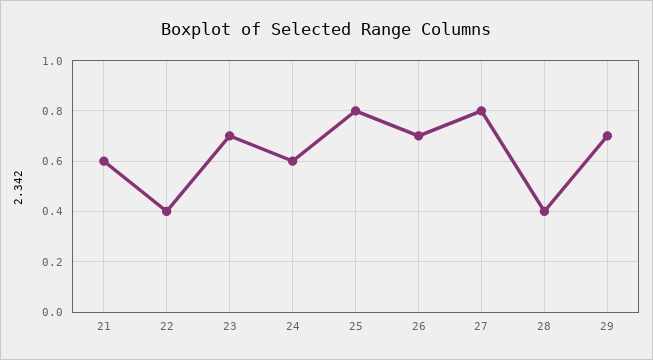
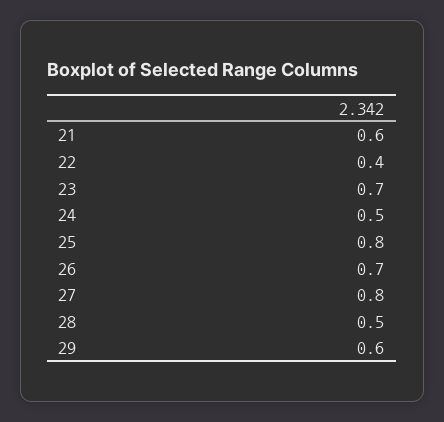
24: 0.6 -> 0.5
28: 0.4 -> 0.5
29: 0.7 -> 0.6

